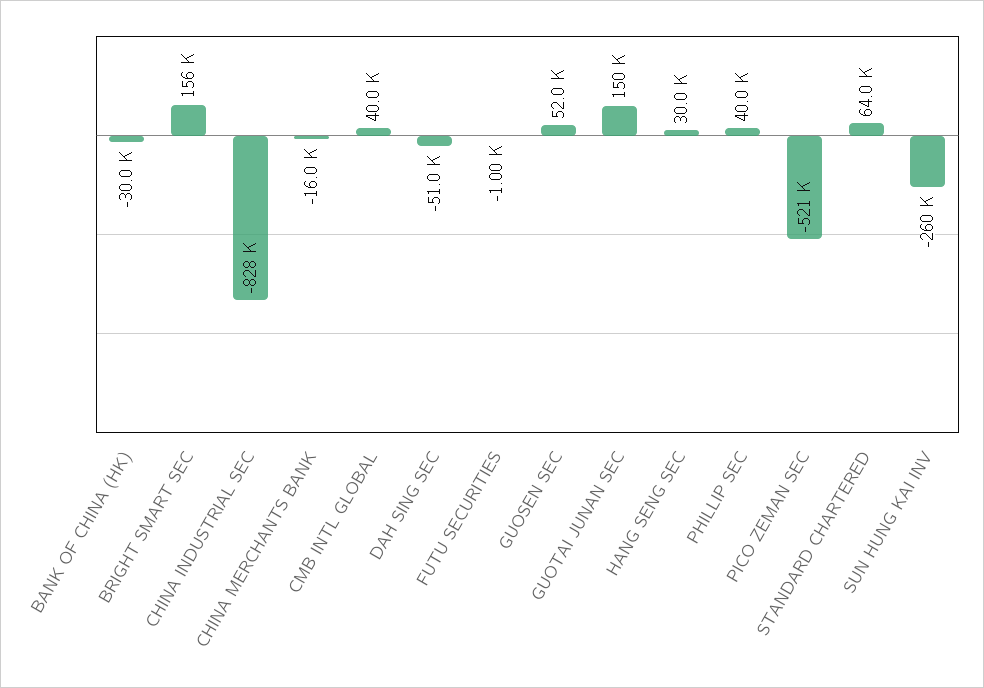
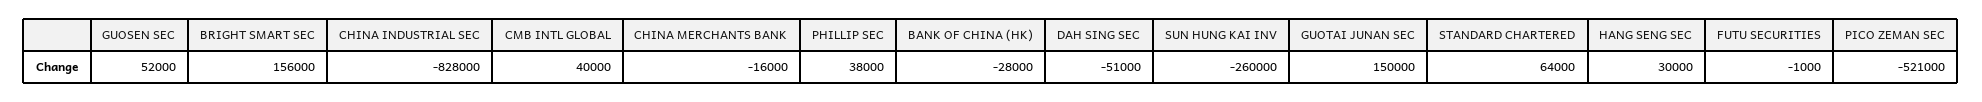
BANK OF CHINA (HK): -30000 -> -28000
PHILLIP SEC: 40000 -> 38000

